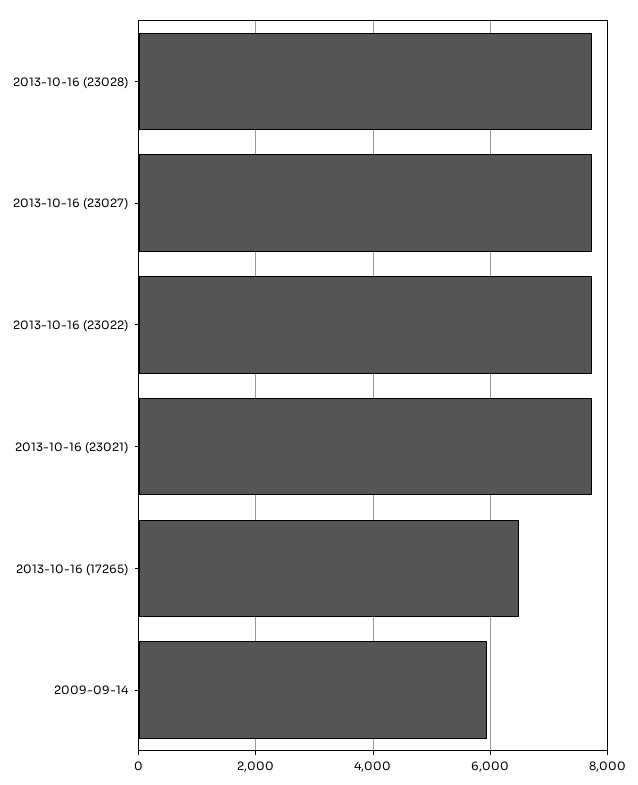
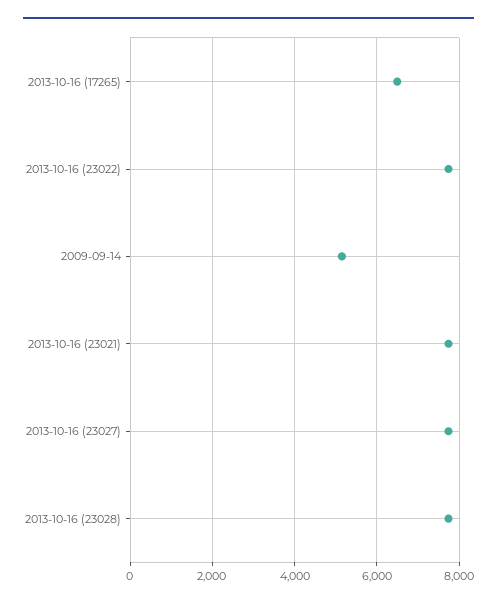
2009-09-14: 6000 -> 5200

